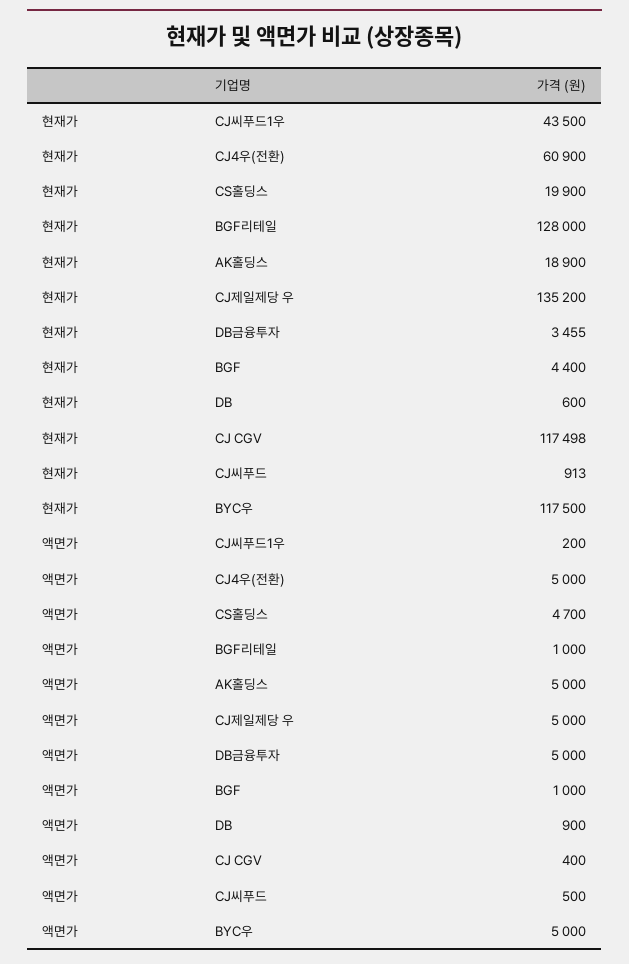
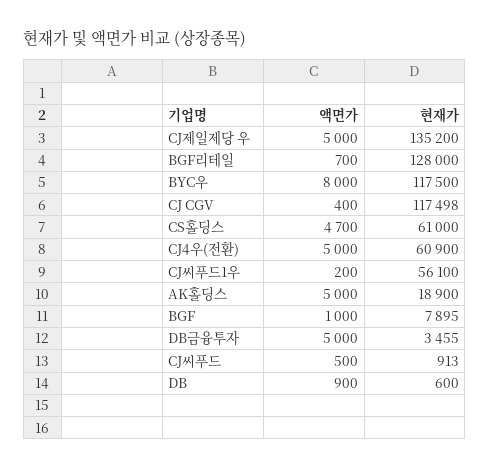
현재가, CJ씨푸드1우: 43500 -> 56100
현재가, CS홀딩스: 19900 -> 61000
현재가, BGF: 4400 -> 7895
액면가, BGF리테일: 1000 -> 700
액면가, BYC우: 5000 -> 8000

